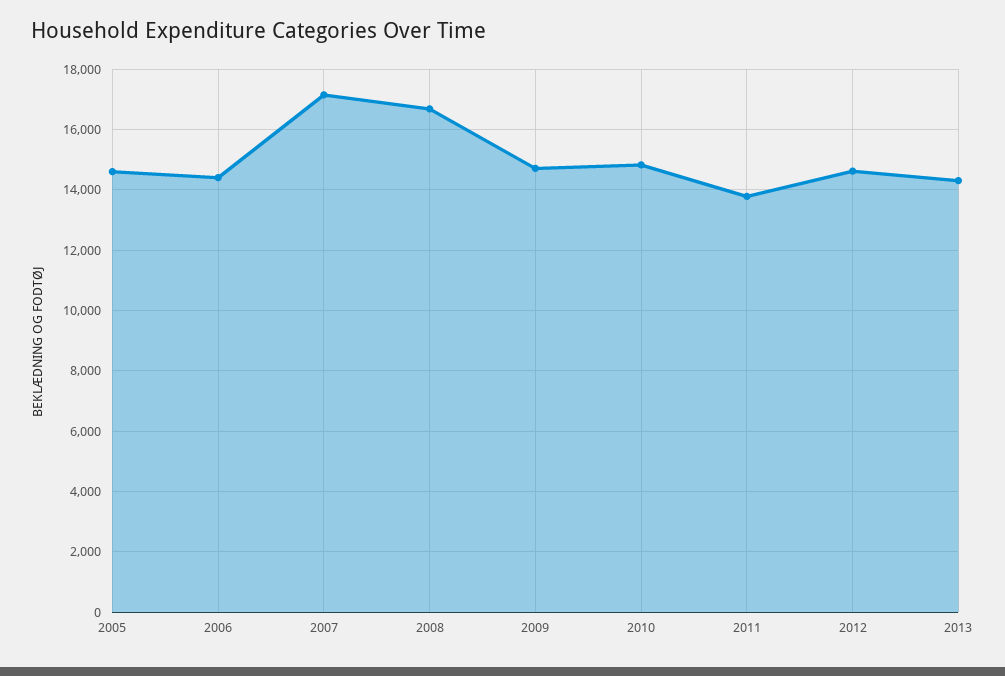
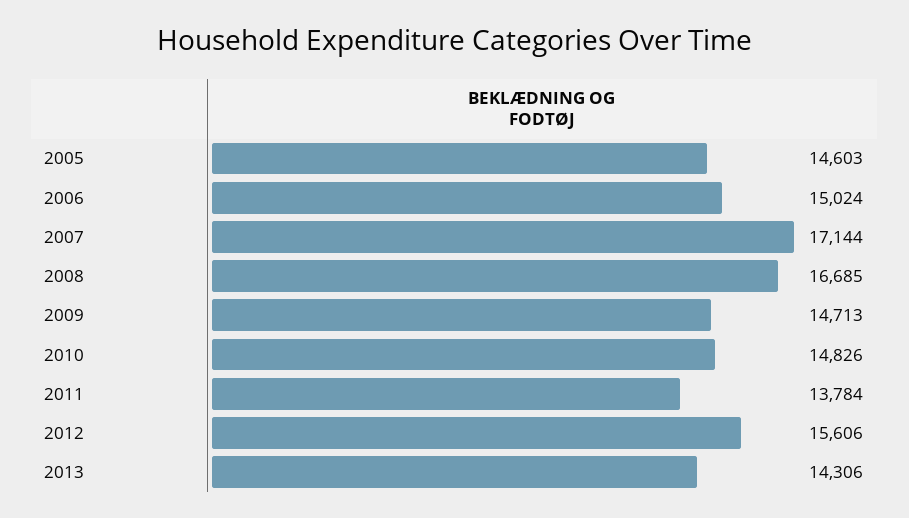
2006: 14400 -> 15024
2012: 14600 -> 15606

